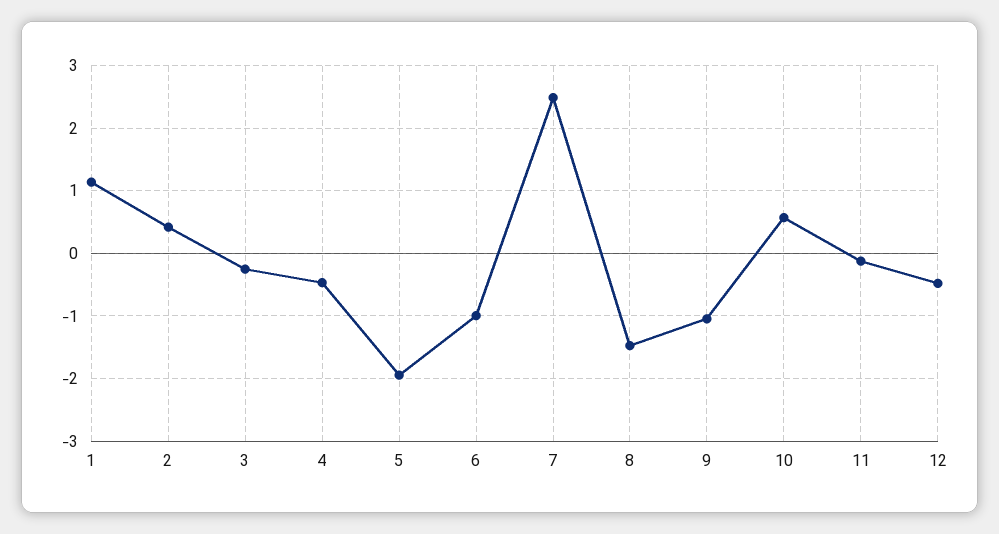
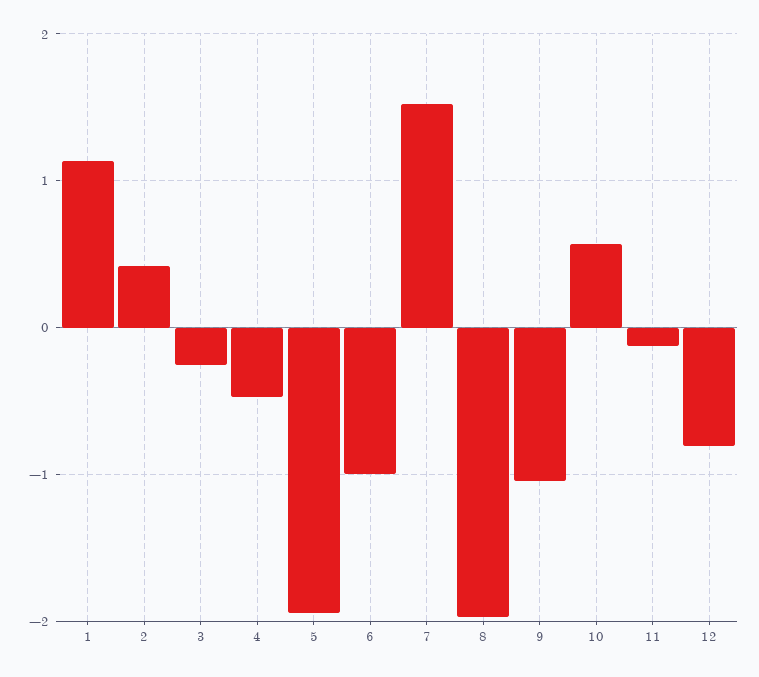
7: 2.5 -> 1.5
8: -1.5 -> -2
12: -0.5 -> -0.8

